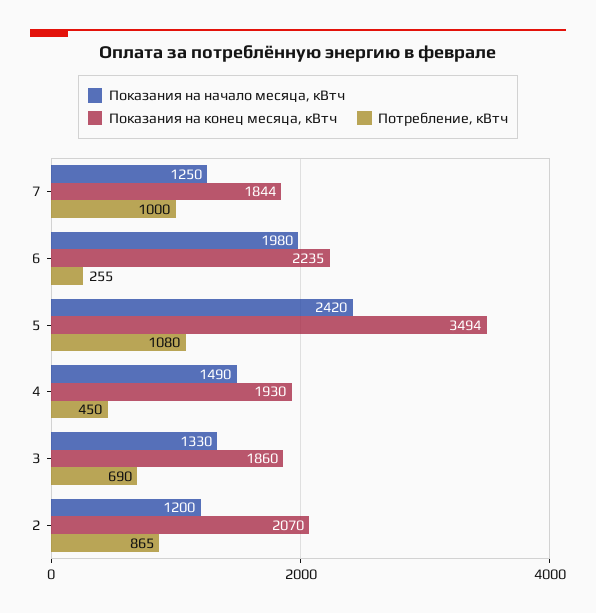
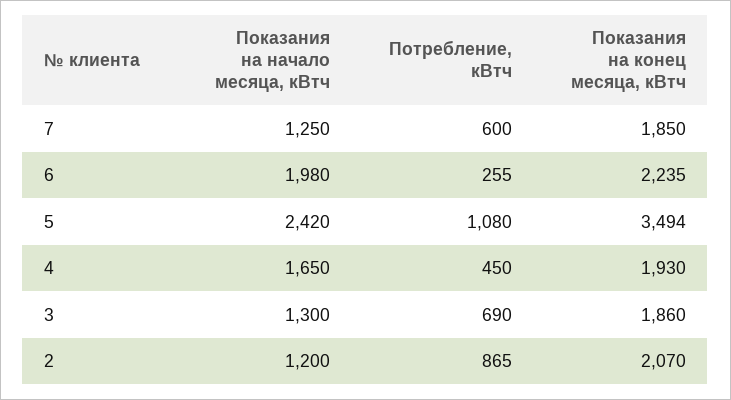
Показания на конец месяца, кВтч, 7: 1844 -> 1850
Потребление, кВтч, 7: 1000 -> 600
Показания на начало месяца, кВтч, 4: 1490 -> 1650
Показания на начало месяца, кВтч, 3: 1330 -> 1300

